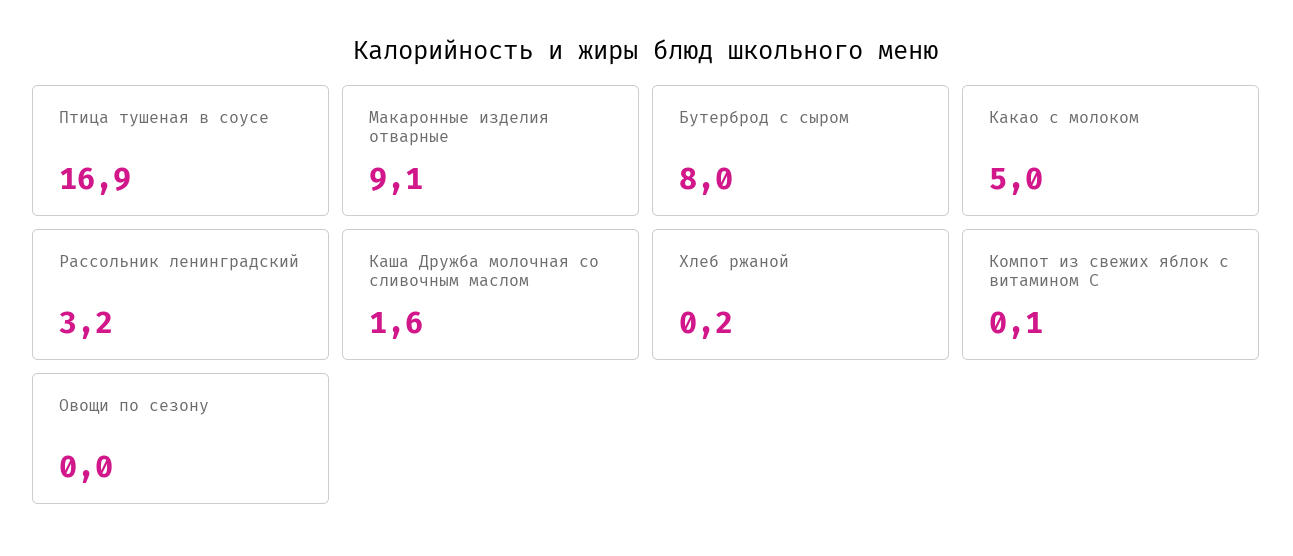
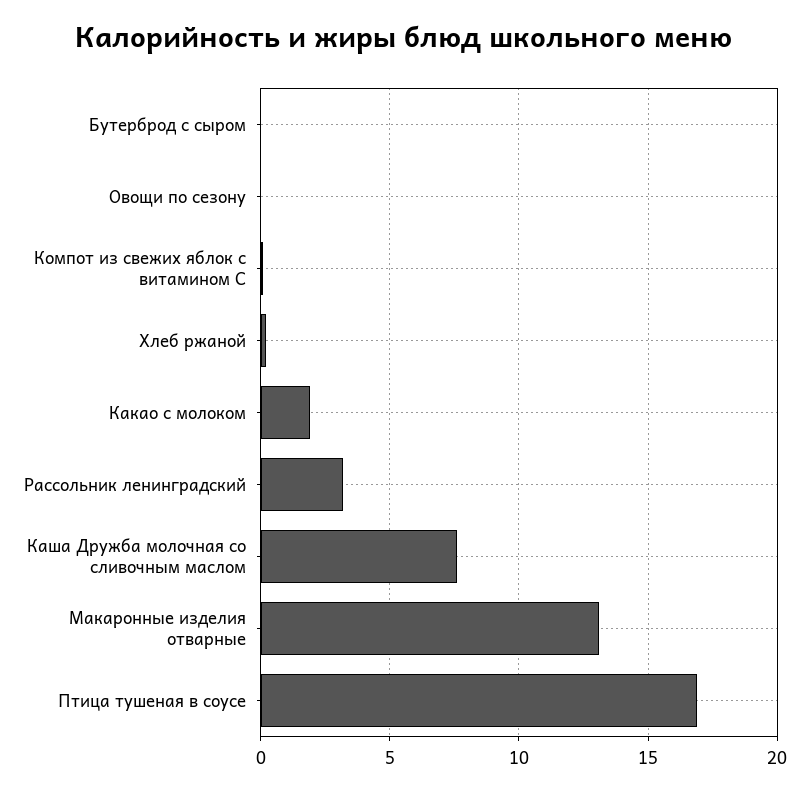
Макаронные изделия отварные: 9.1 -> 13
Бутерброд с сыром: 8 -> 0
Какао с молоком: 5 -> 2
Каша Дружба молочная со сливочным маслом: 1.6 -> 7.5

